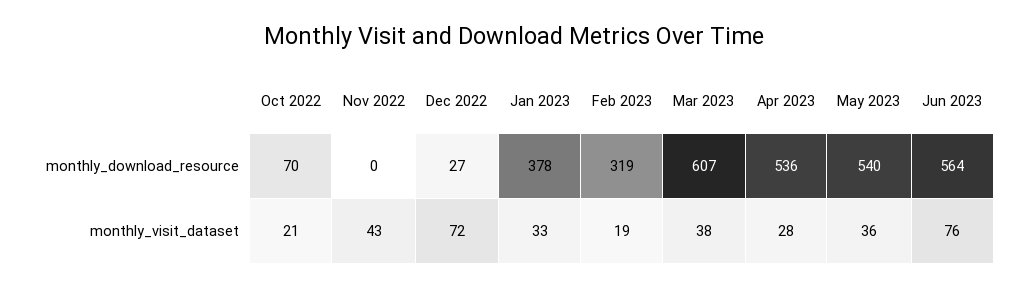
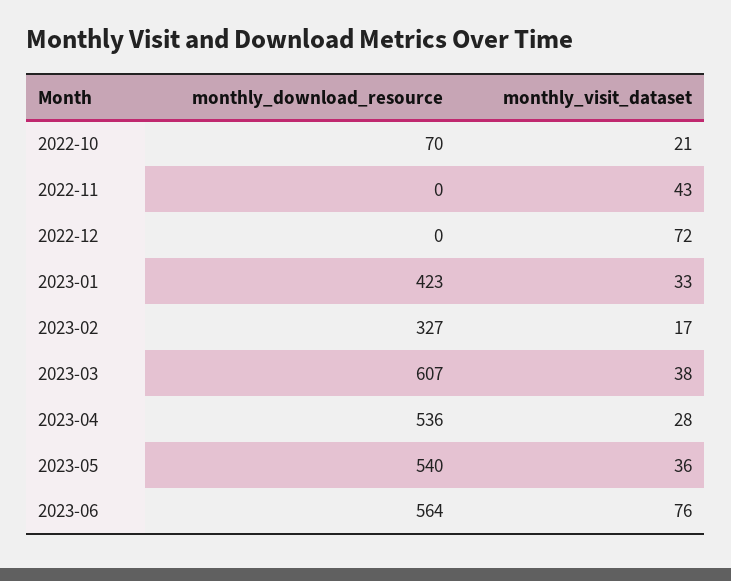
Dec 2022, monthly_download_resource: 27 -> 0
Jan 2023, monthly_download_resource: 378 -> 423
Feb 2023, monthly_download_resource: 319 -> 327
Feb 2023, monthly_visit_dataset: 19 -> 17

